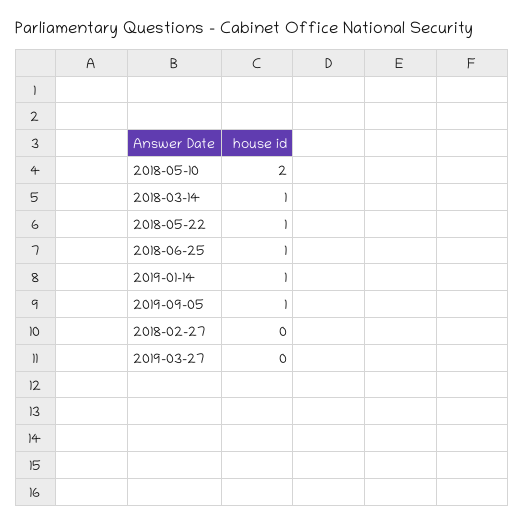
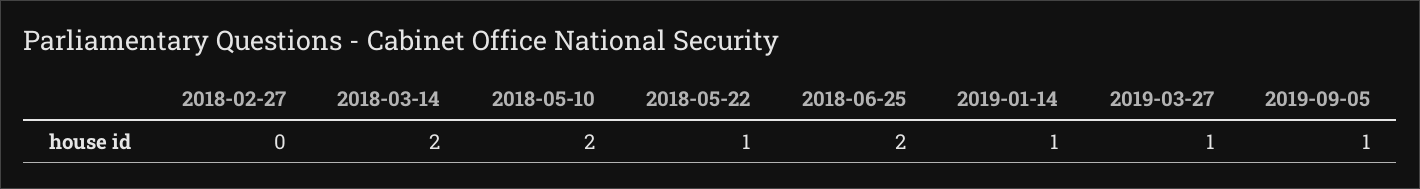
2018-03-14: 1 -> 2
2018-06-25: 1 -> 2
2019-03-27: 0 -> 1

